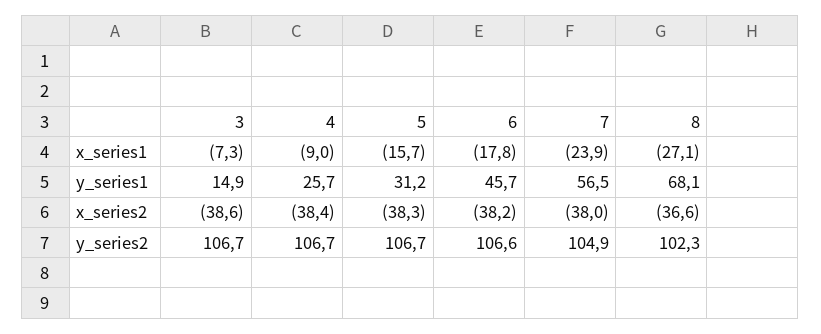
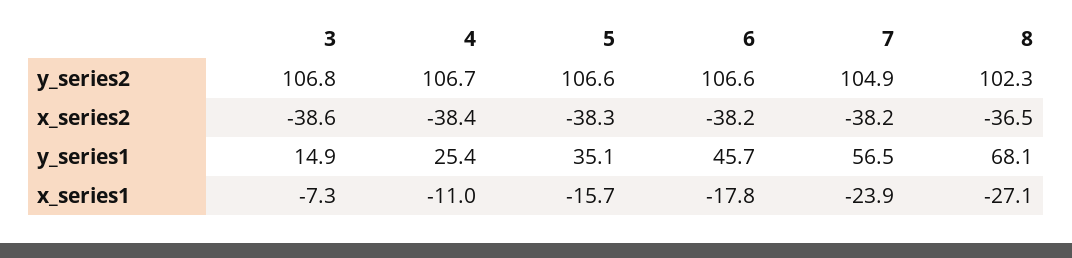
4, x_series1: -9 -> -11
4, y_series1: 25.7 -> 25.4
5, y_series1: 31.2 -> 35.1
7, x_series2: -38 -> -38.2
8, x_series2: -36.6 -> -36.5
3, y_series2: 106.7 -> 106.8
5, y_series2: 106.7 -> 106.6

